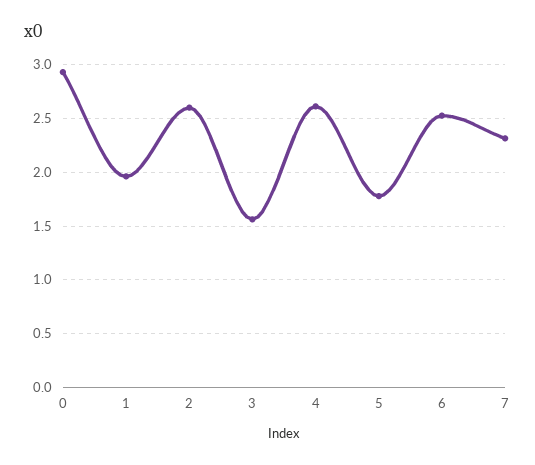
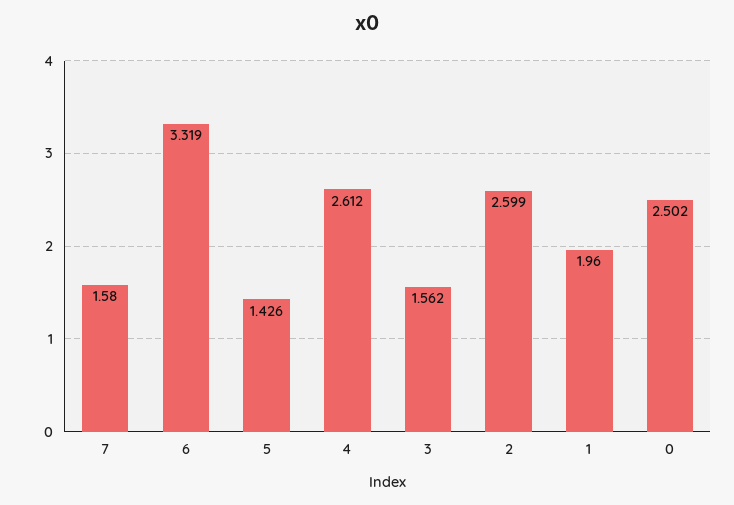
0: 2.9 -> 2.502
5: 1.8 -> 1.426
6: 2.5 -> 3.319
7: 2.3 -> 1.58

